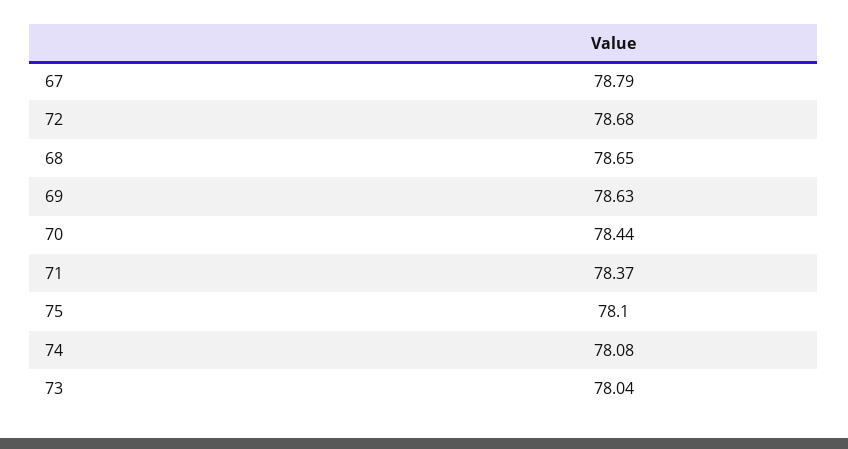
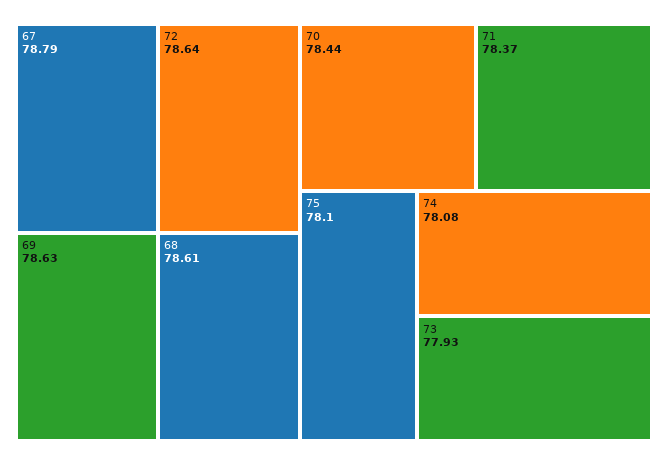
72: 78.68 -> 78.64
68: 78.65 -> 78.61
73: 78.04 -> 77.93

